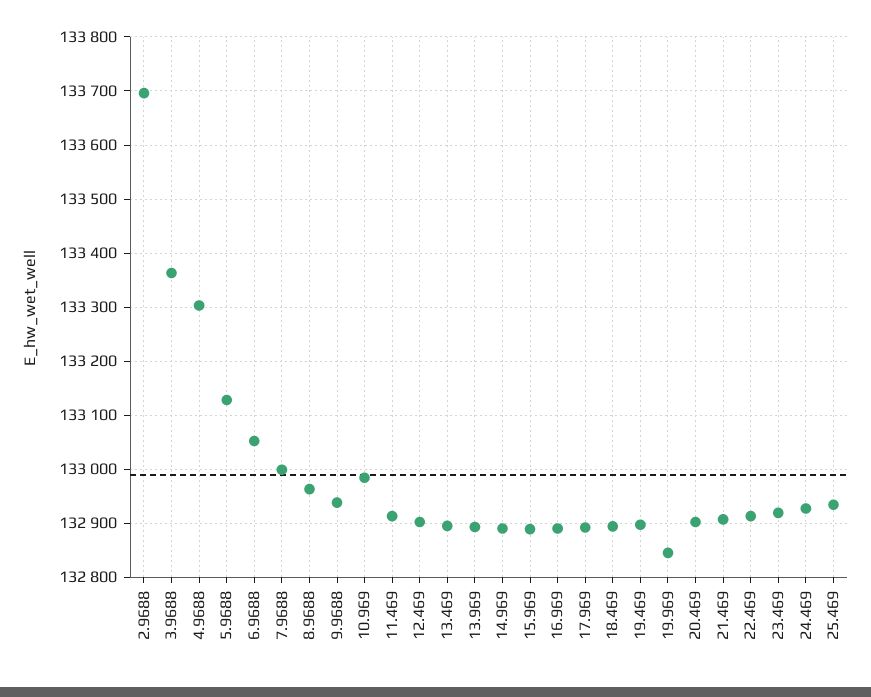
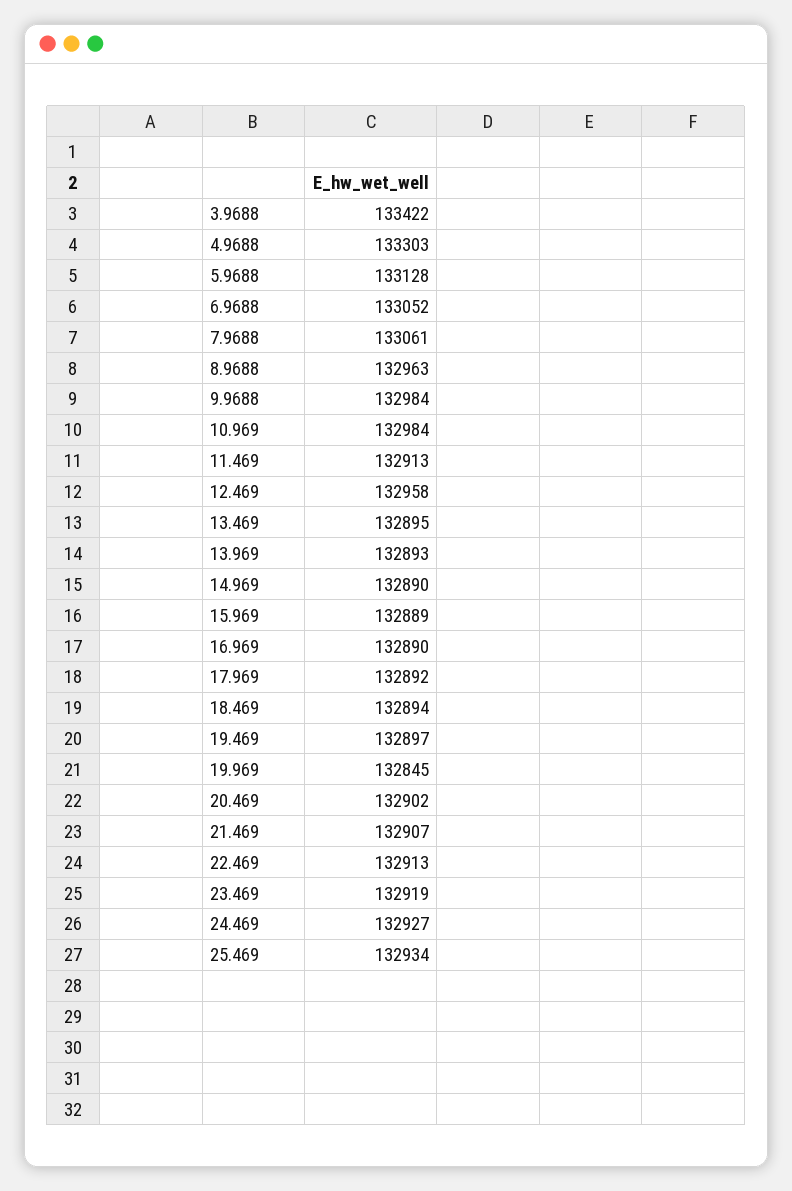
2.9688: 133700 -> none
3.9688: 133360 -> 133422
7.9688: 133000 -> 133061
9.9688: 132940 -> 132984
12.469: 132900 -> 132958

